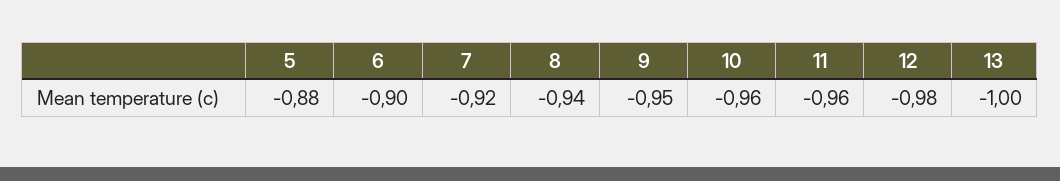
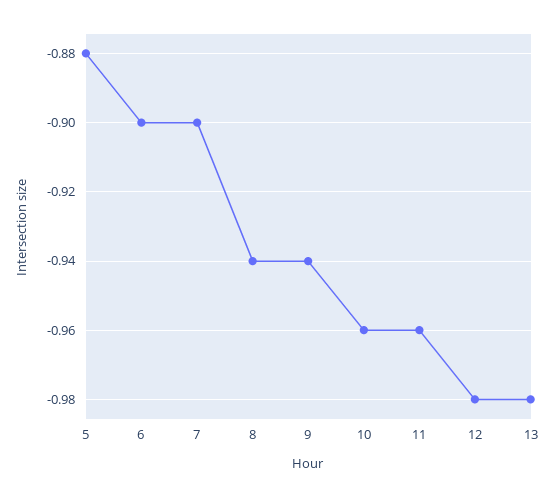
7: -0.92 -> -0.9
9: -0.95 -> -0.94
13: -1 -> -0.98

